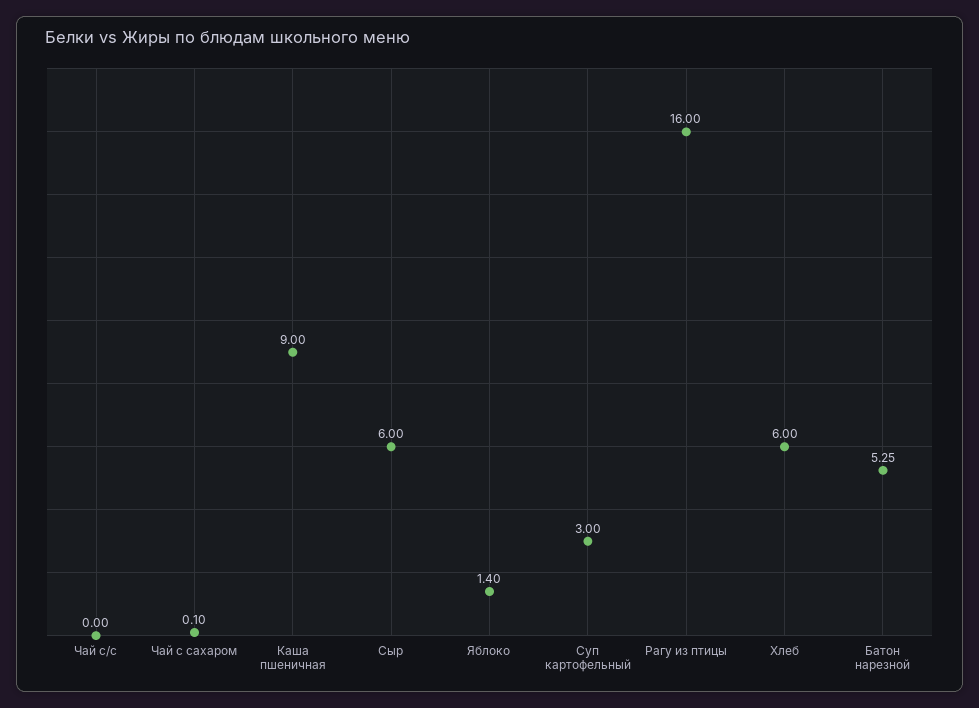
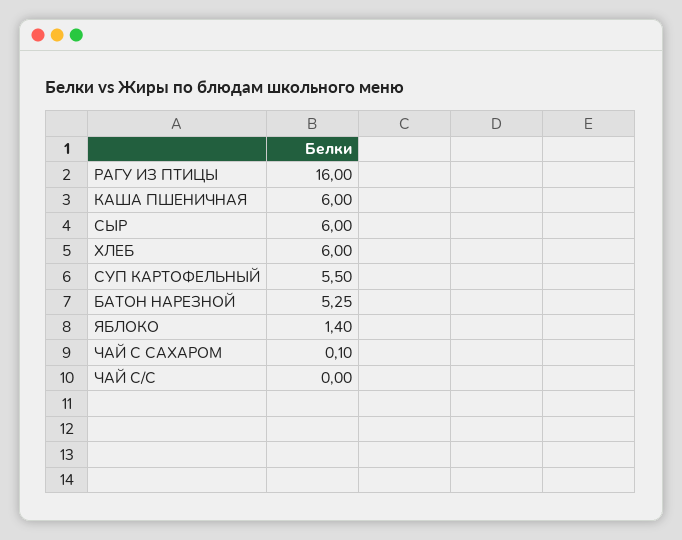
Каша пшеничная: 9 -> 6
Суп картофельный: 3 -> 5.5

